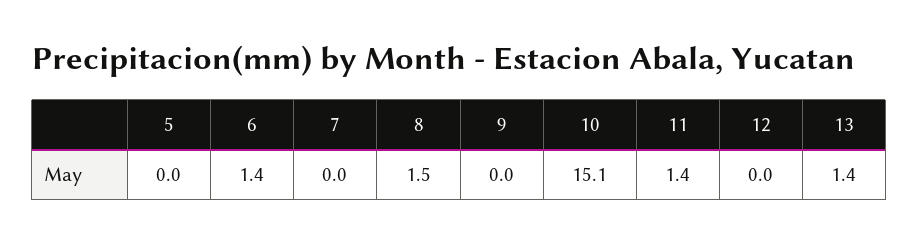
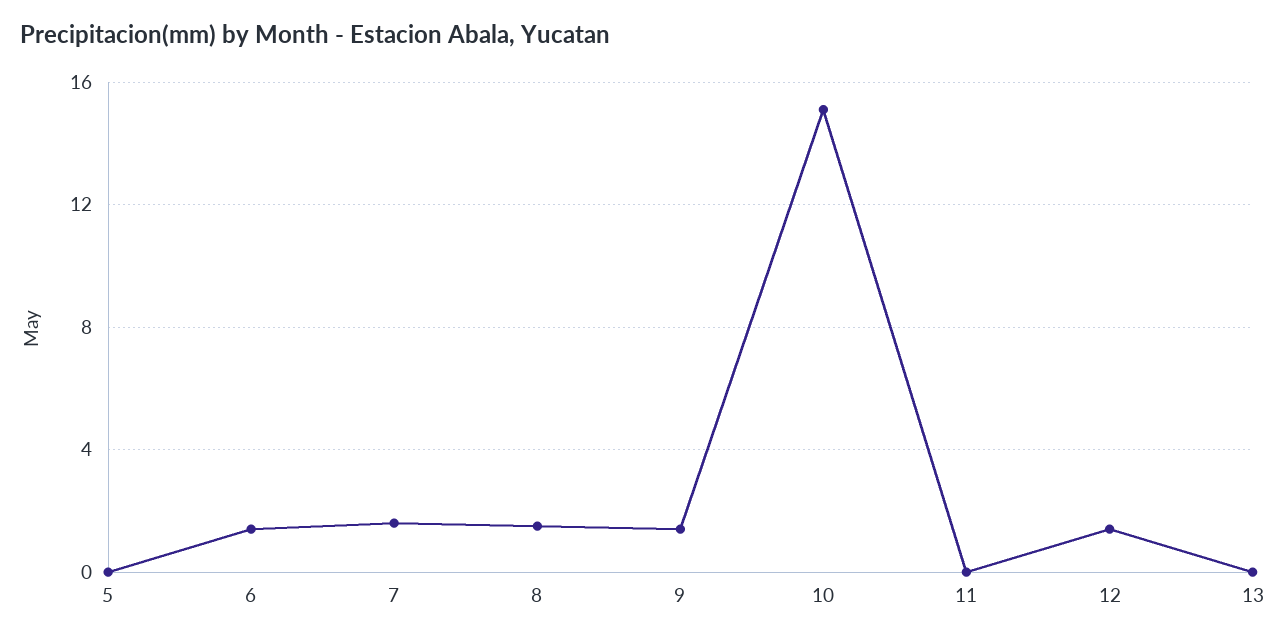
7: 0 -> 1.5
9: 0 -> 1.5
11: 1.4 -> 0
12: 0 -> 1.5
13: 1.4 -> 0

